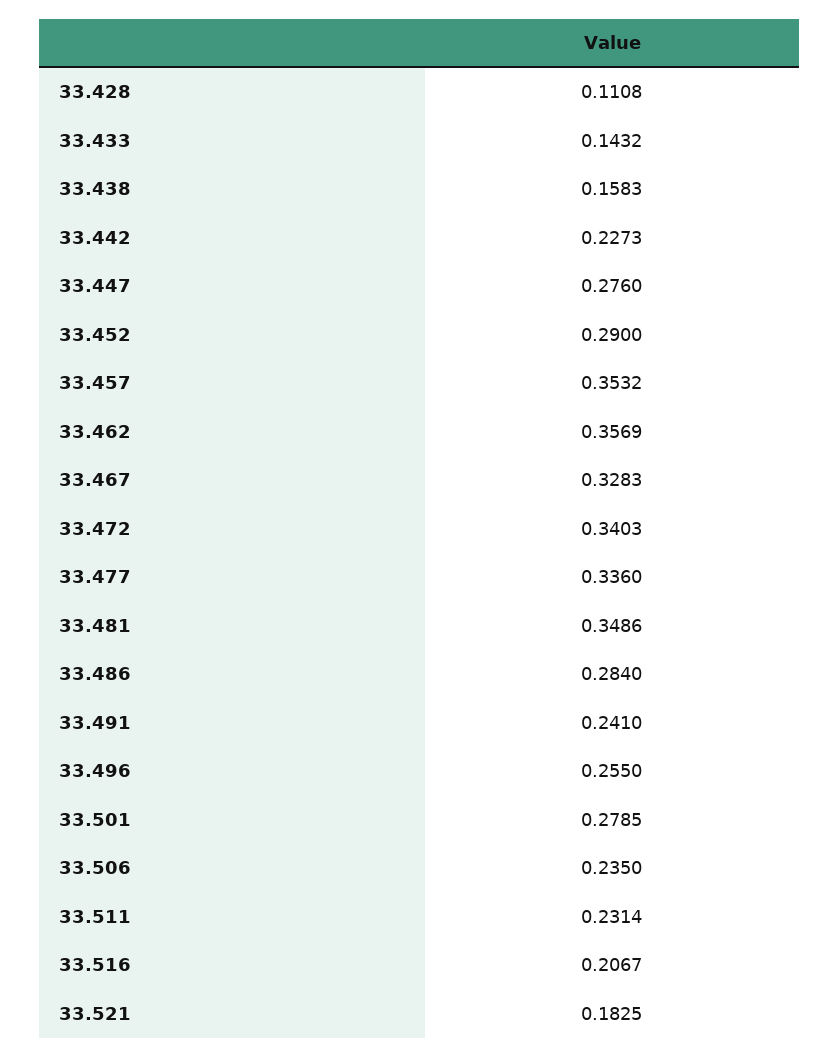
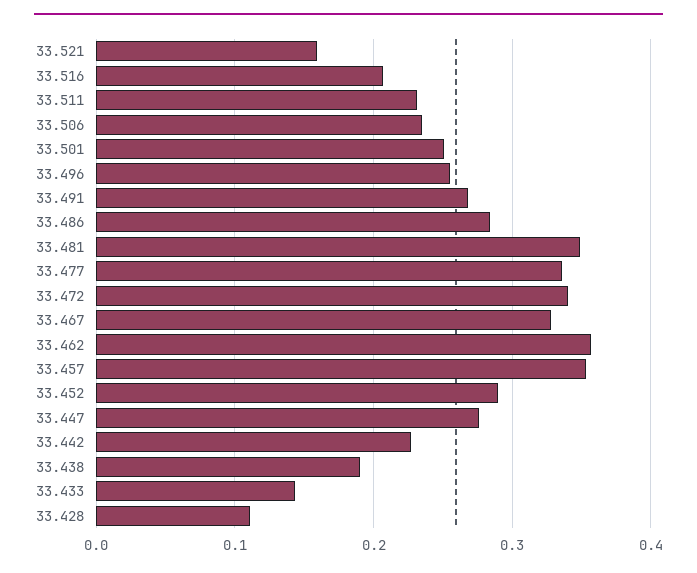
33.438: 0.1583 -> 0.19
33.491: 0.241 -> 0.27
33.501: 0.2785 -> 0.25
33.521: 0.1825 -> 0.16

